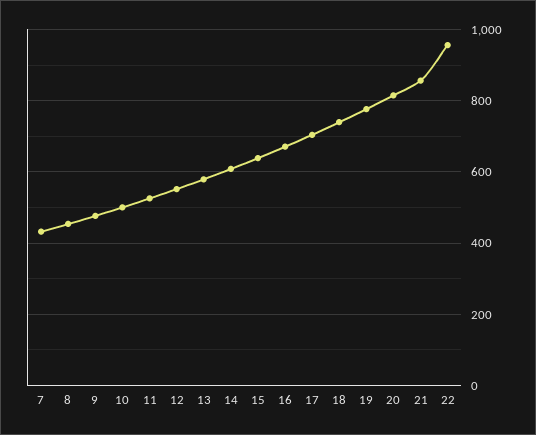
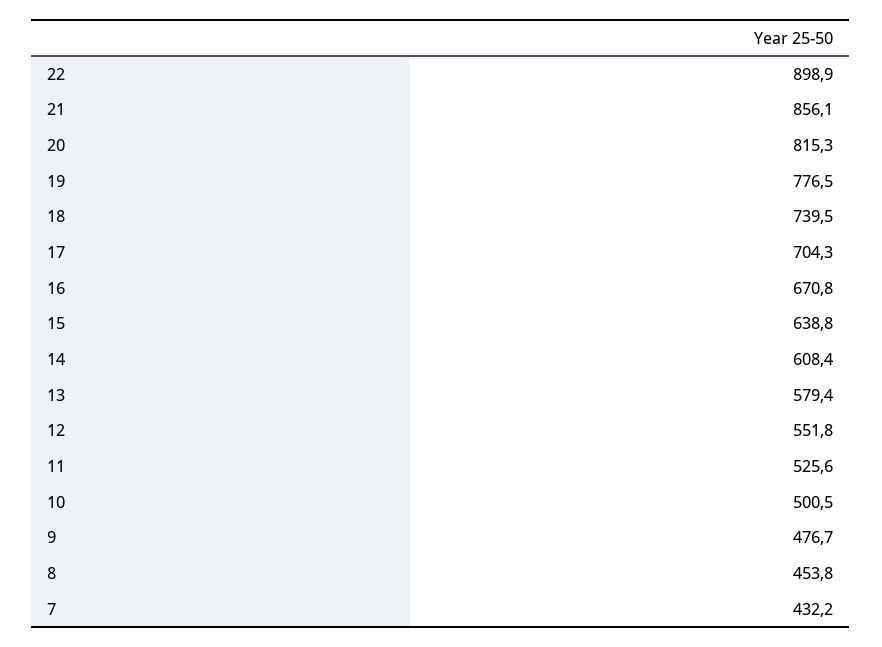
22: 960 -> 898.9

